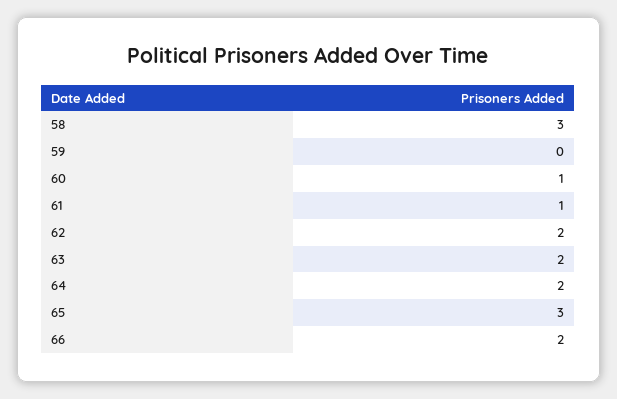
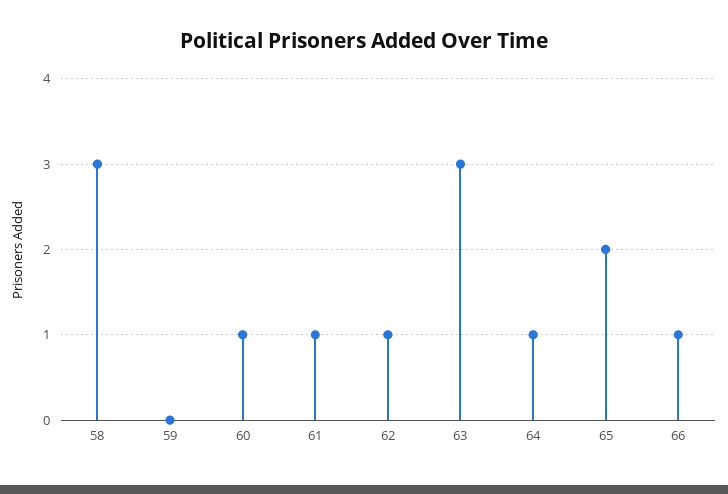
62: 2 -> 1
63: 2 -> 3
64: 2 -> 1
65: 3 -> 2
66: 2 -> 1

